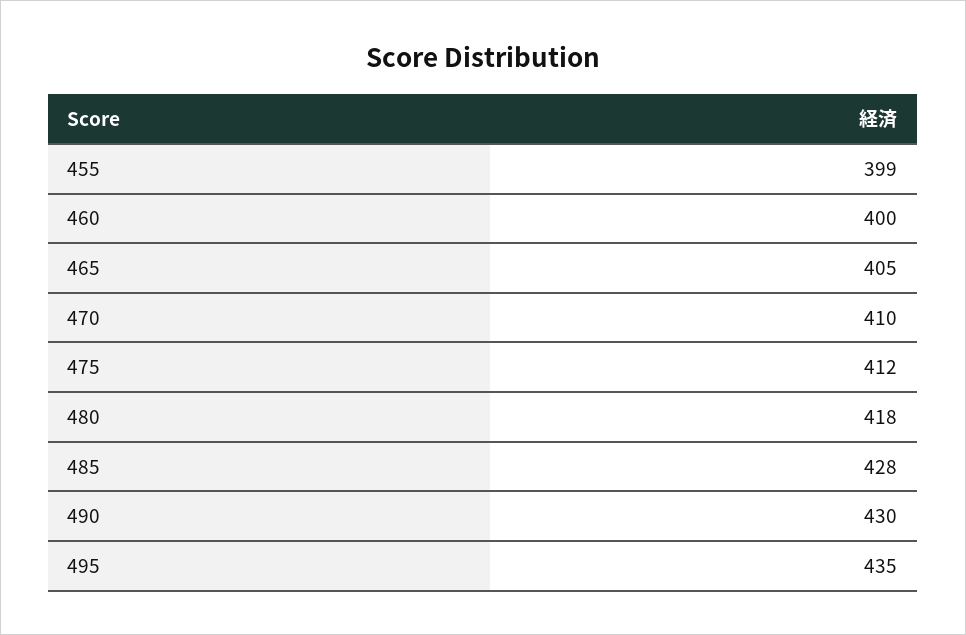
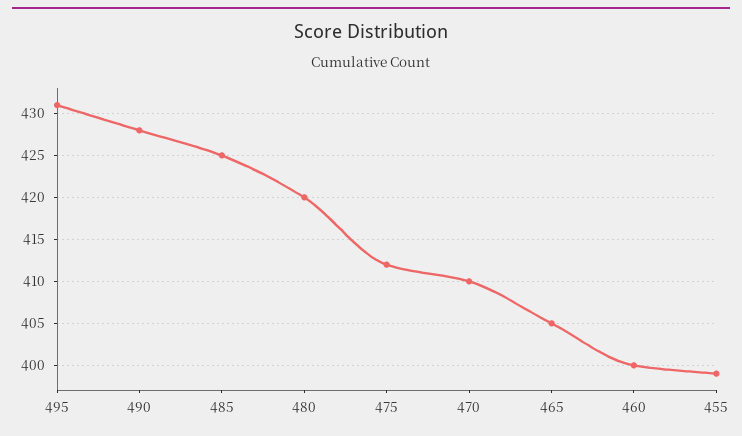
480: 418 -> 420
485: 428 -> 425
490: 430 -> 428
495: 435 -> 431

